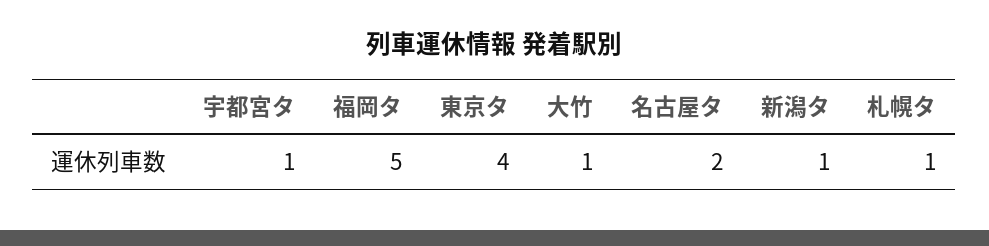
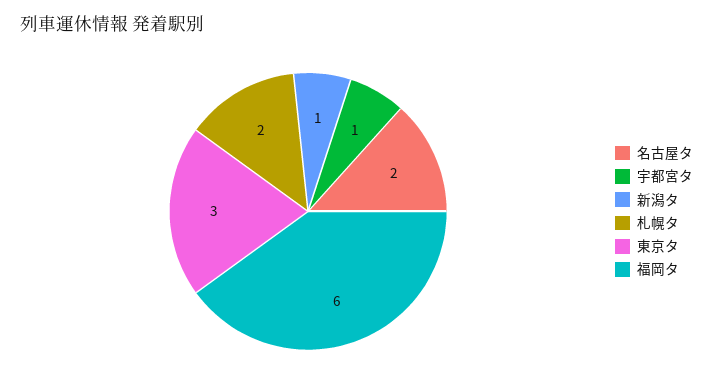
福岡タ: 5 -> 6
東京タ: 4 -> 3
大竹: 1 -> none
札幌タ: 1 -> 2

